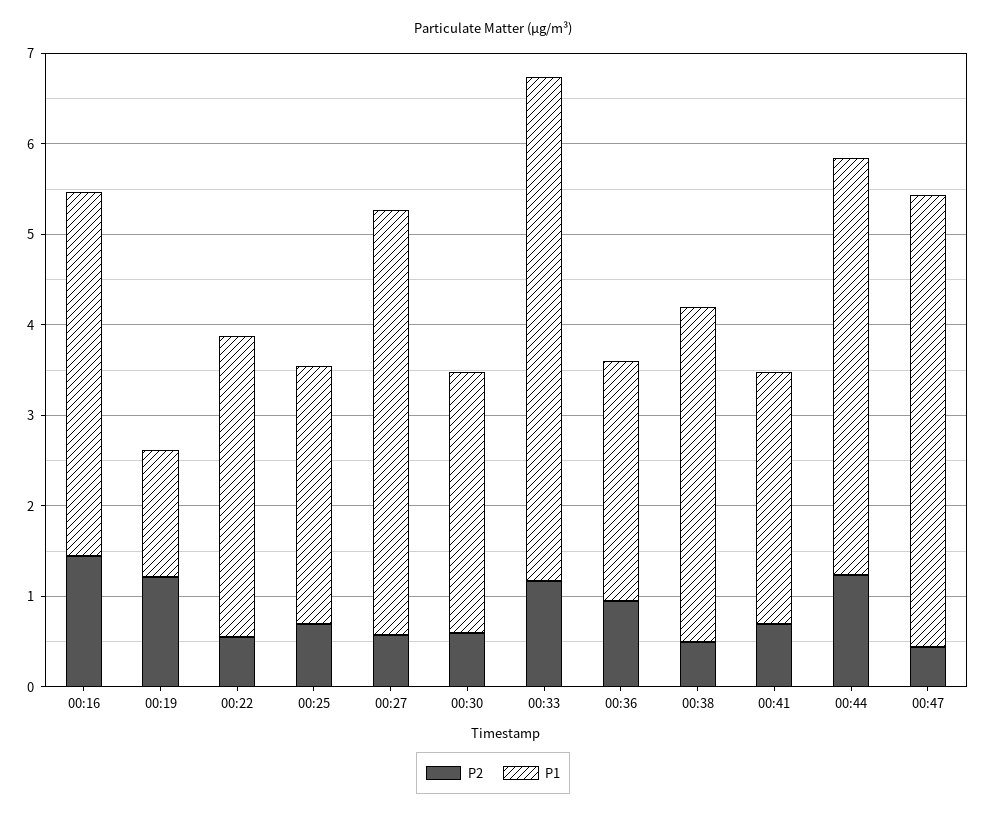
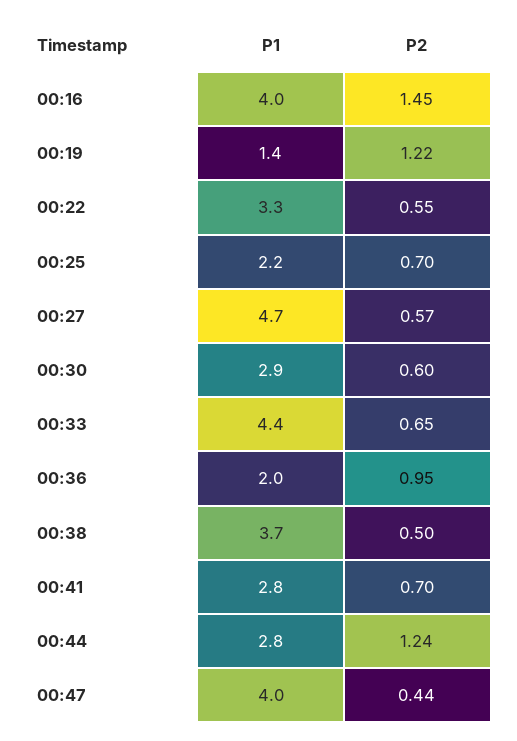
P1, 00:25: 2.8 -> 2.2
P2, 00:33: 1.2 -> 0.65
P1, 00:33: 5.6 -> 4.4
P1, 00:36: 2.6 -> 2
P1, 00:44: 4.6 -> 2.8
P1, 00:47: 5 -> 4

